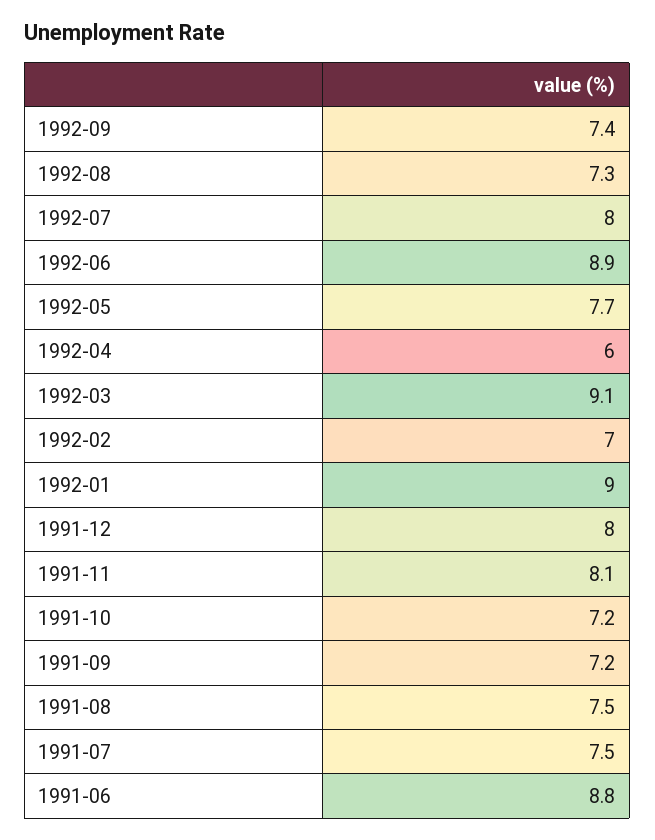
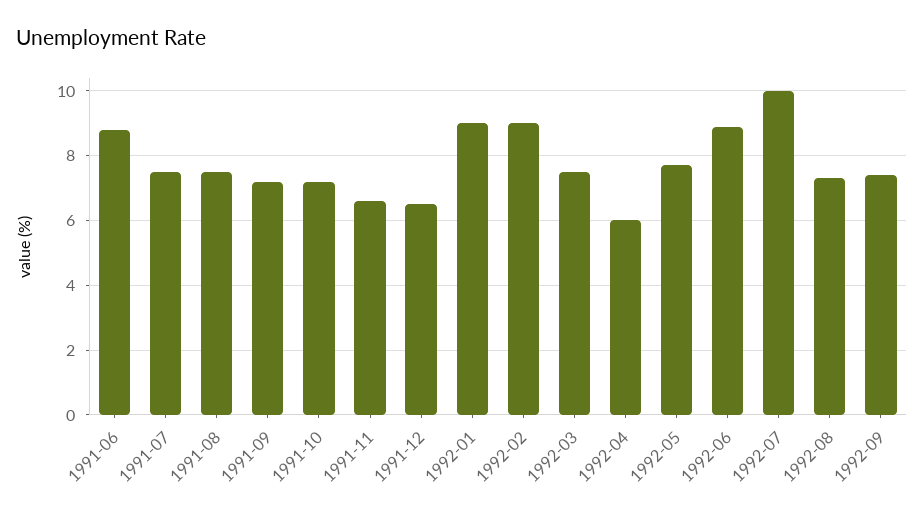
1992-07: 8 -> 10
1992-03: 9.1 -> 7.5
1992-02: 7 -> 9
1991-12: 8 -> 6.5
1991-11: 8.1 -> 6.5

